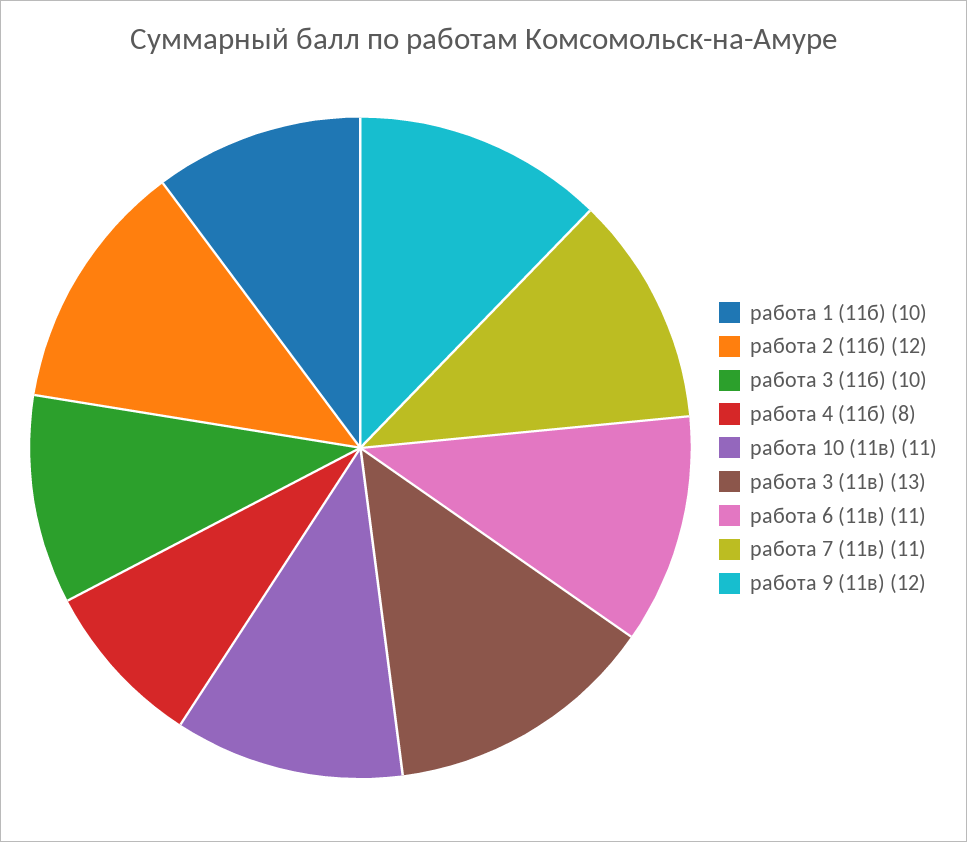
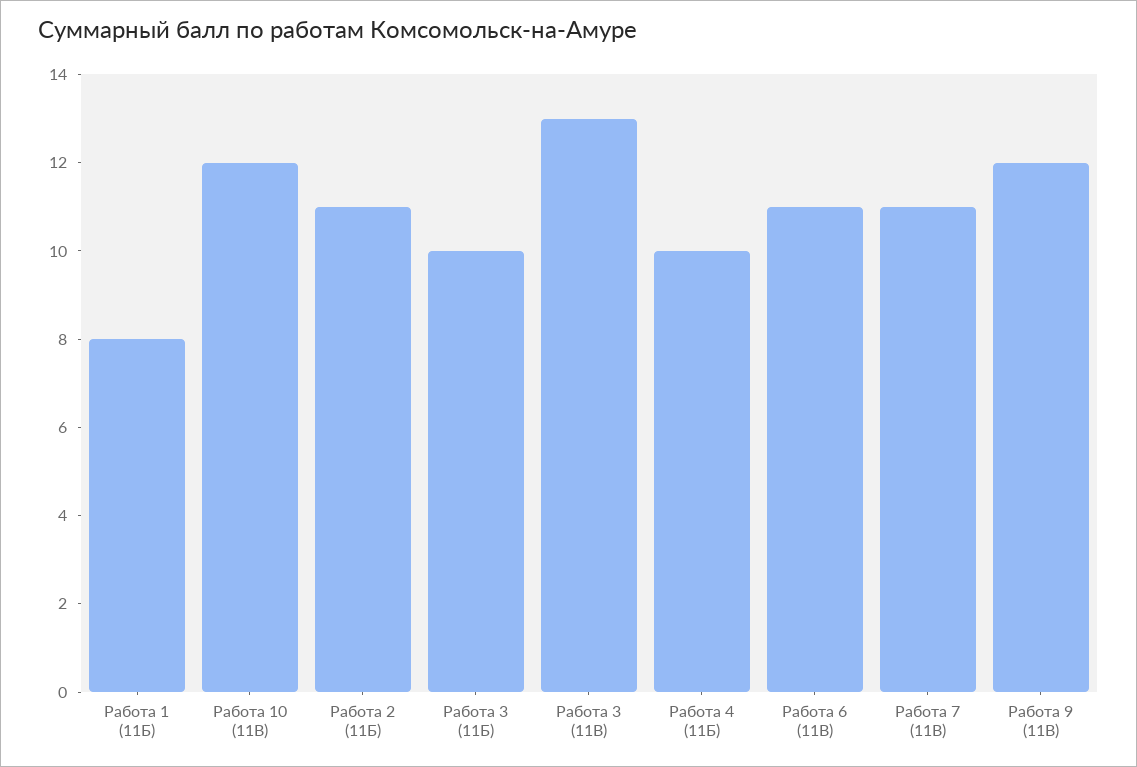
работа 1 (11б): 10 -> 8
работа 2 (11б): 12 -> 11
работа 4 (11б): 8 -> 10
работа 10 (11в): 11 -> 12

